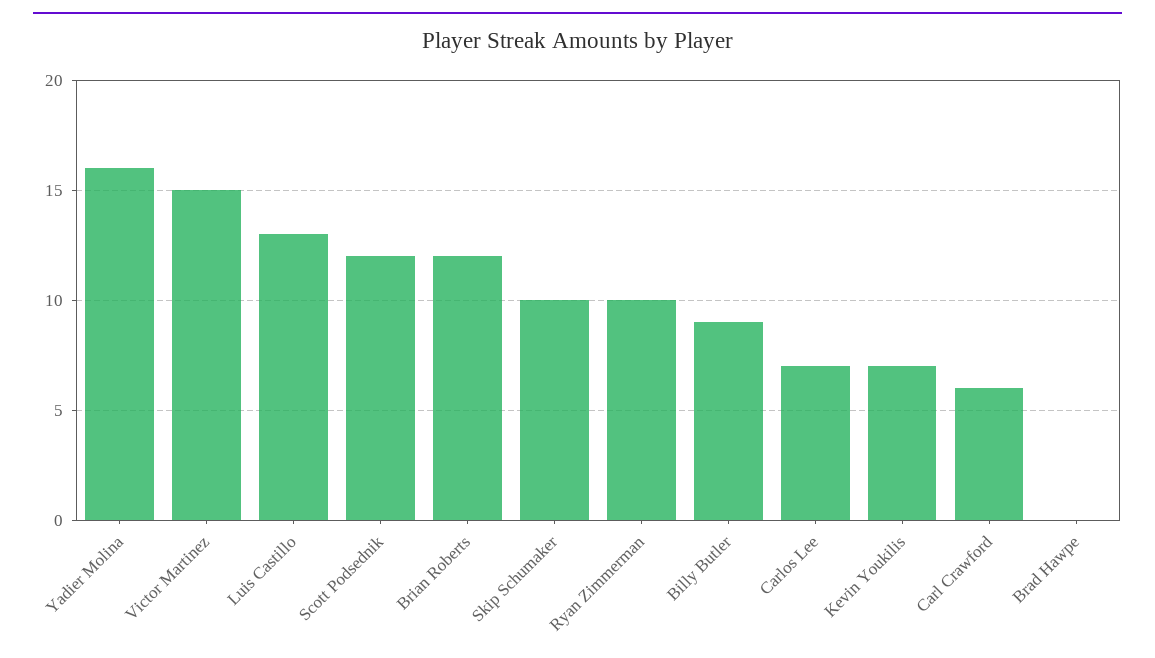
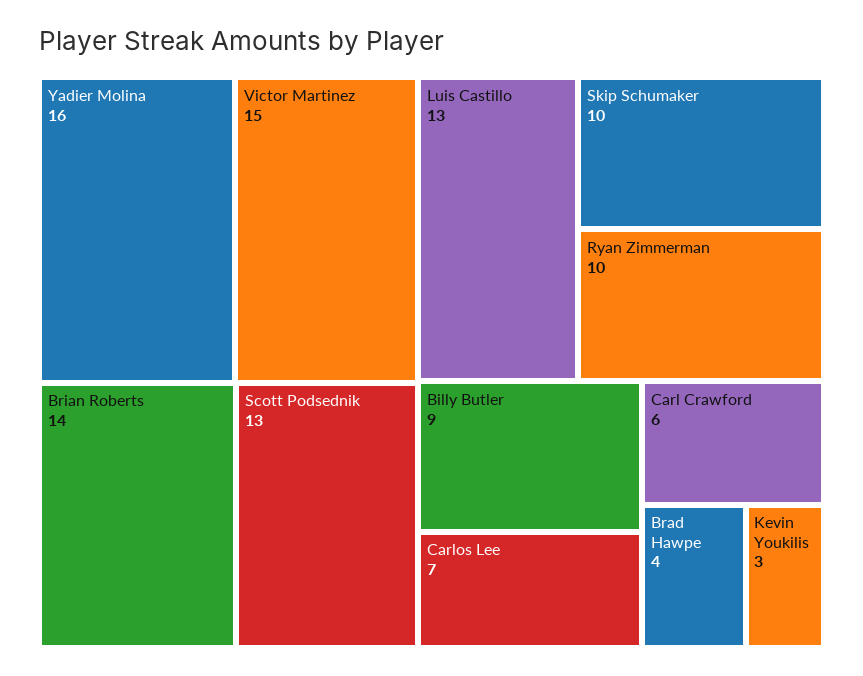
Scott Podsednik: 12 -> 13
Brian Roberts: 12 -> 14
Kevin Youkilis: 7 -> 3
Brad Hawpe: 0 -> 4

